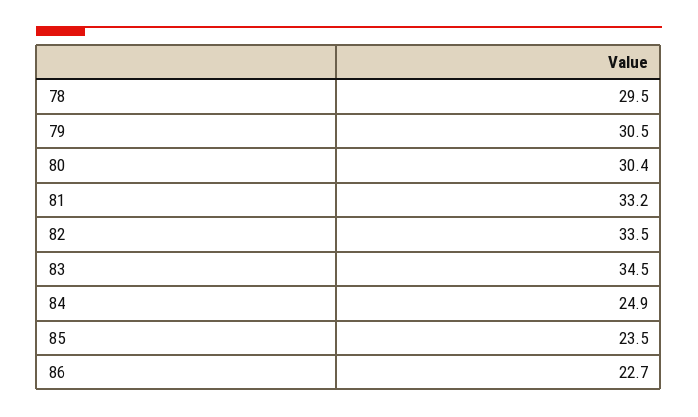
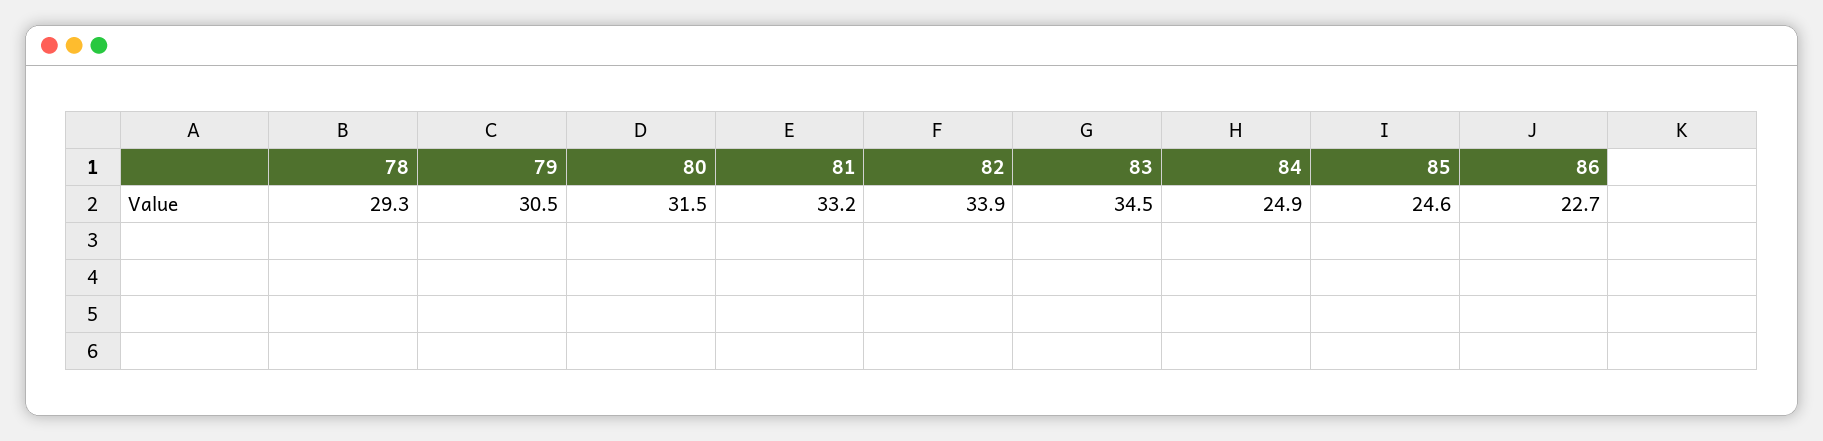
78: 29.5 -> 29.3
80: 30.4 -> 31.5
82: 33.5 -> 33.9
85: 23.5 -> 24.6

